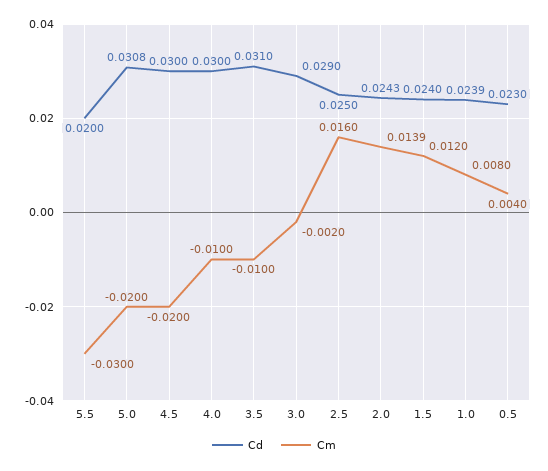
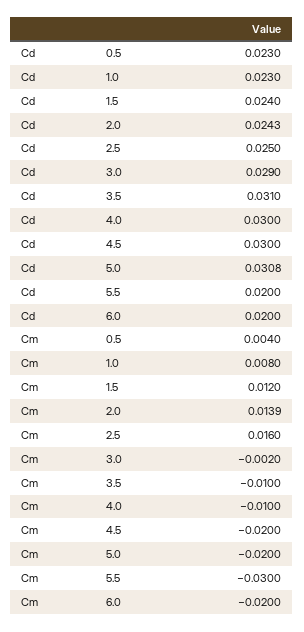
Cd, 1.0: 0.0239 -> 0.023
Cd, 6.0: none -> 0.02
Cm, 6.0: none -> -0.02

